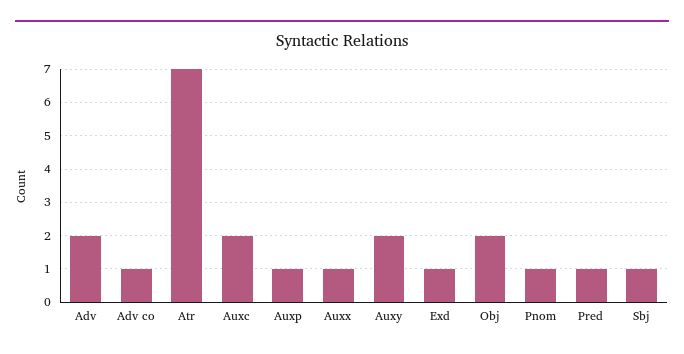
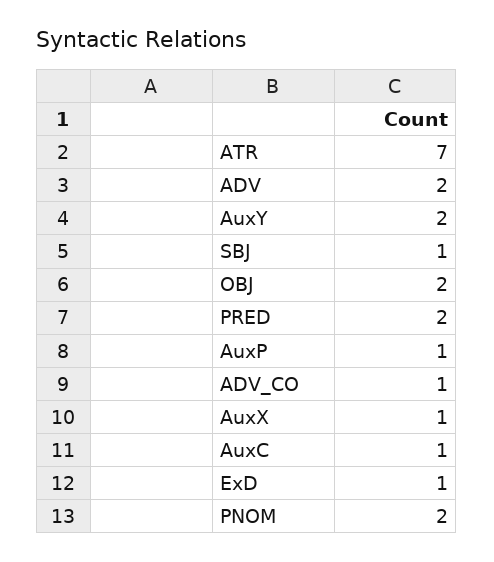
Auxc: 2 -> 1
Pnom: 1 -> 2
Pred: 1 -> 2

